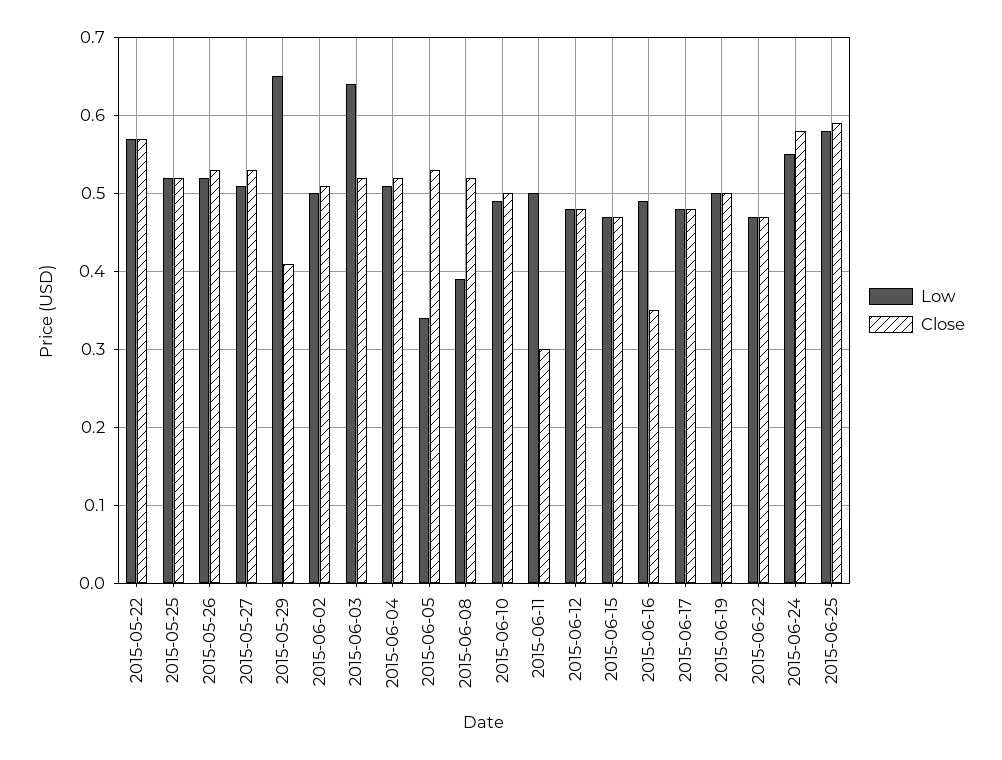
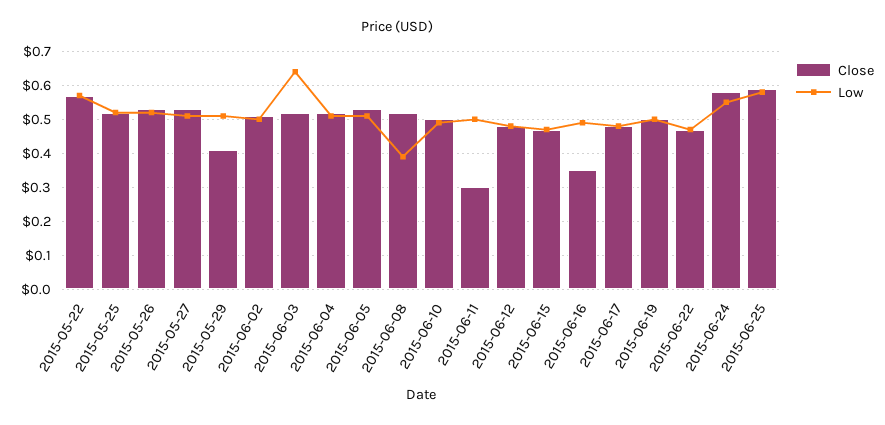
Low, 2015-05-29: 0.65 -> 0.5
Low, 2015-06-05: 0.34 -> 0.5

